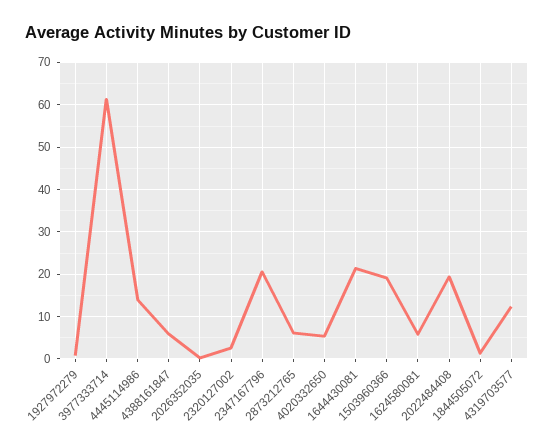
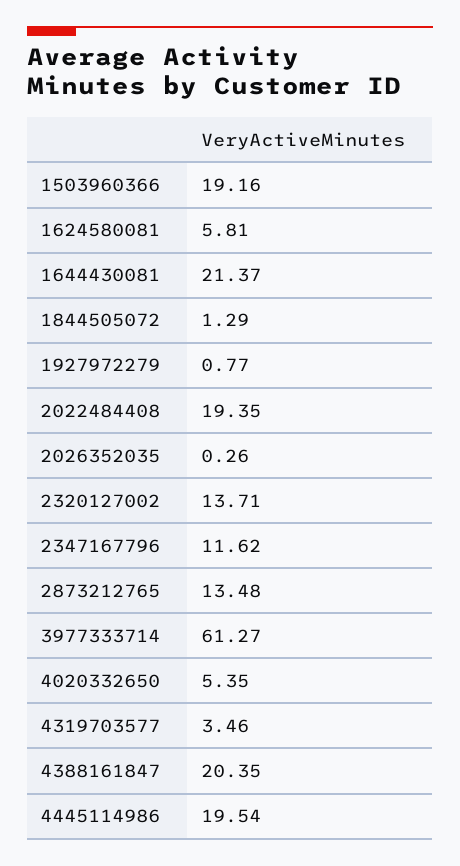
4445114986: 14 -> 19.54
4388161847: 6 -> 20.35
2320127002: 2 -> 13.71
2347167796: 20 -> 11.62
2873212765: 6 -> 13.48
4319703577: 12 -> 3.46

